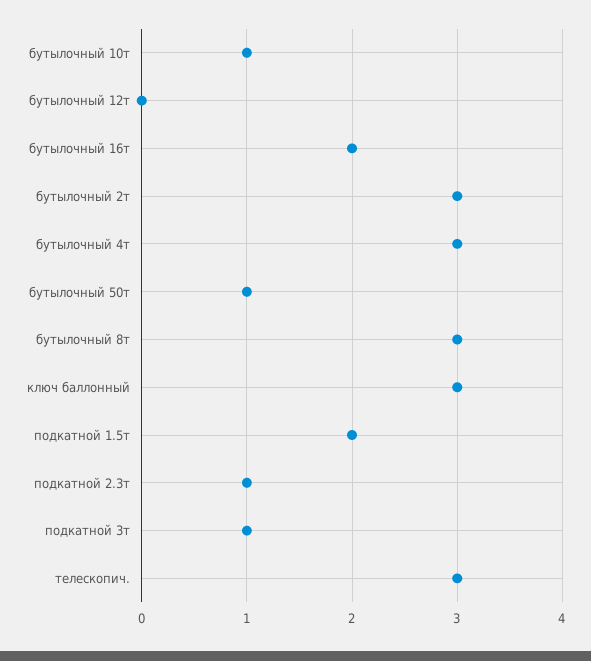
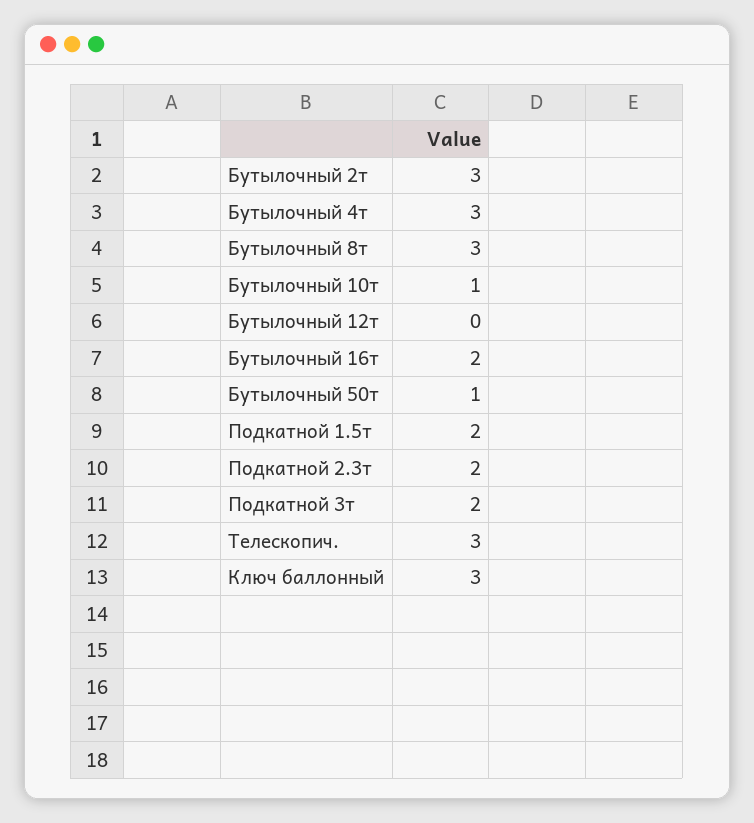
подкатной 2.3т: 1 -> 2
подкатной 3т: 1 -> 2

